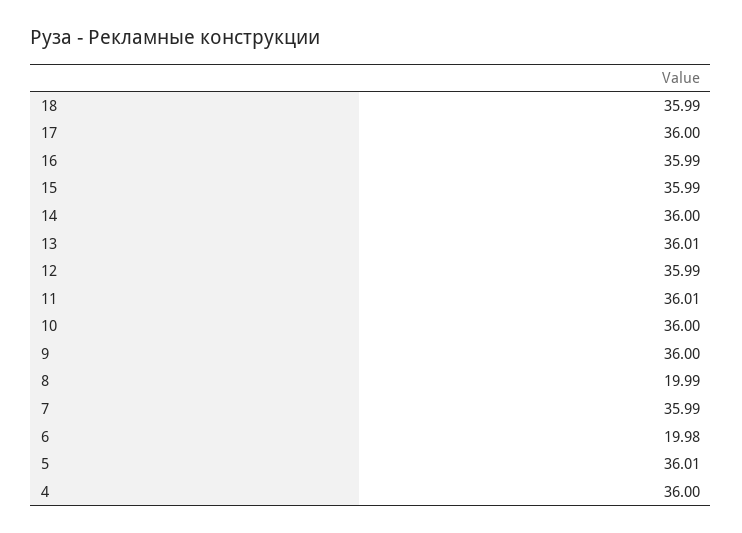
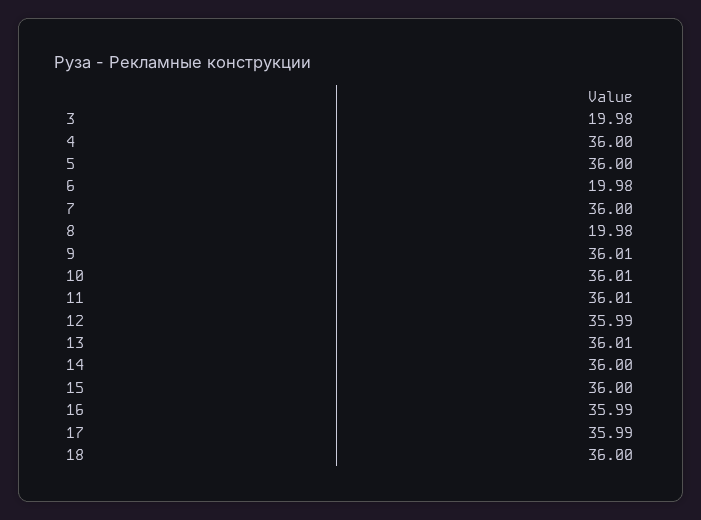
18: 35.99 -> 36
17: 36 -> 35.99
15: 35.99 -> 36
10: 36 -> 36.01
9: 36 -> 36.01
8: 19.99 -> 19.98
7: 35.99 -> 36
5: 36.01 -> 36
3: none -> 19.98

